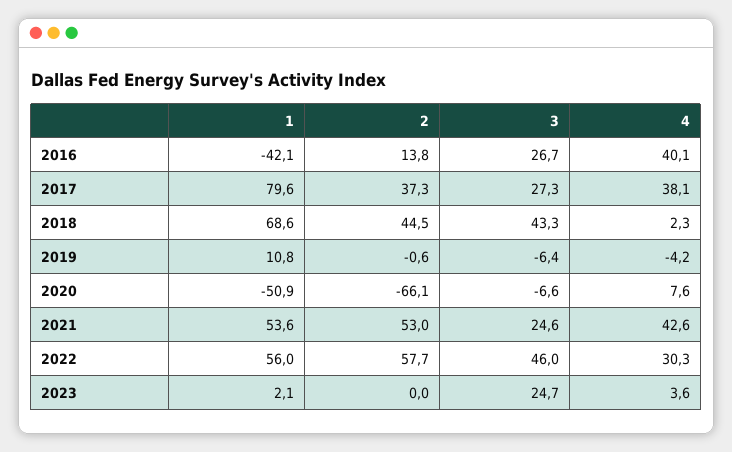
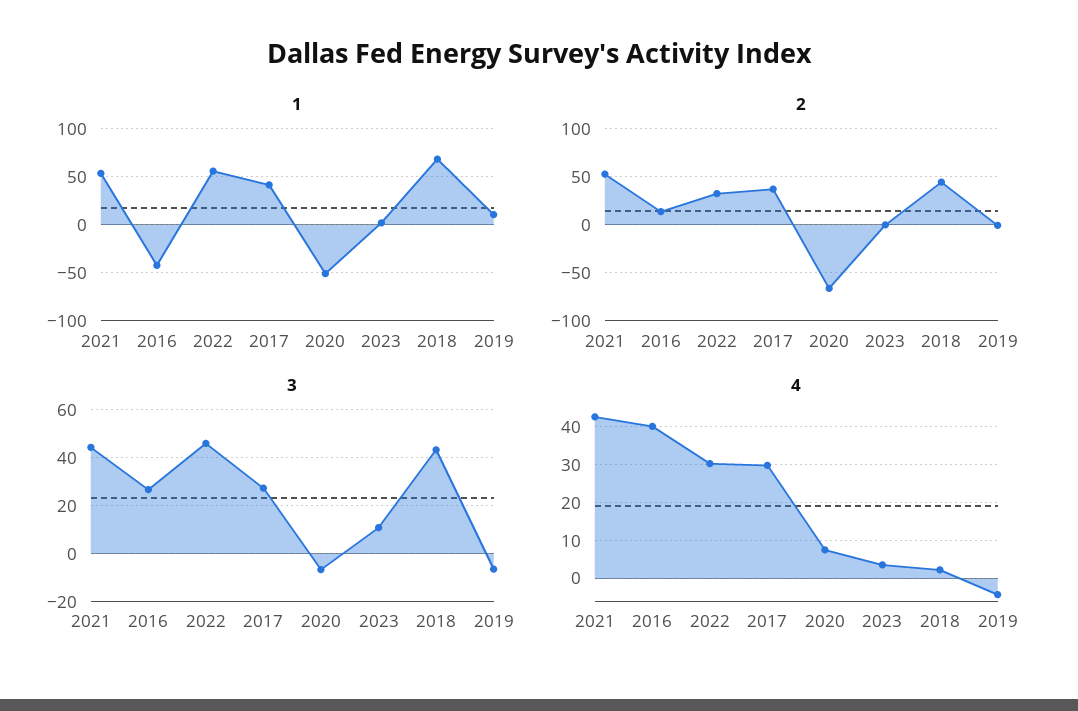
1, 2017: 79.6 -> 40
4, 2017: 38.1 -> 30
3, 2021: 24.6 -> 45
2, 2022: 57.7 -> 30
3, 2023: 24.7 -> 10

